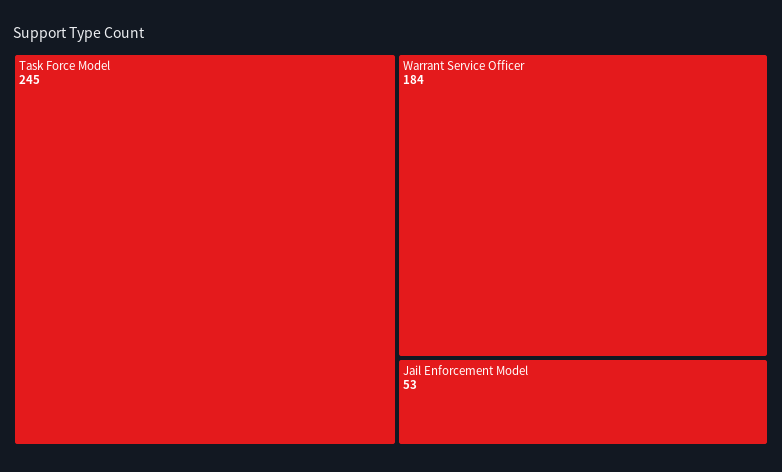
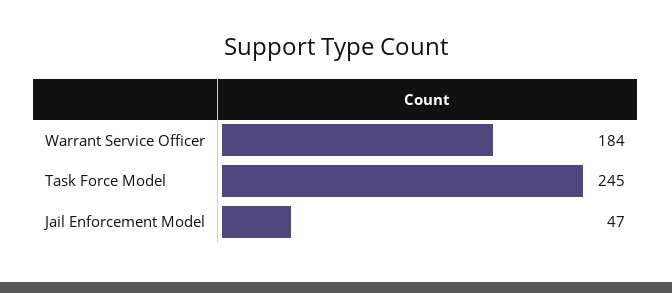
Jail Enforcement Model: 53 -> 47

